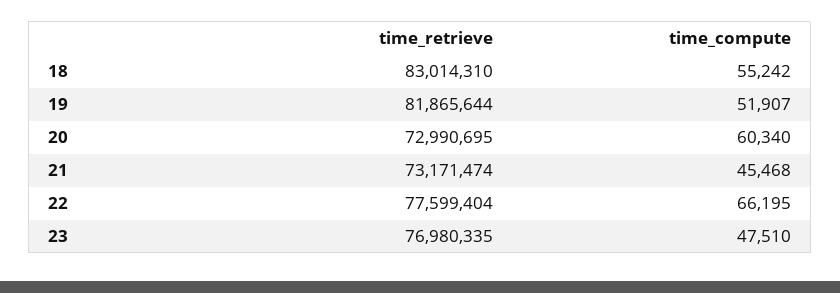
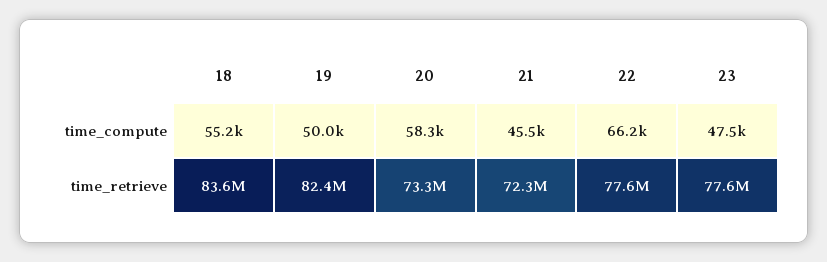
time_retrieve, 18: 83014310 -> 83600000
time_retrieve, 19: 81865644 -> 82400000
time_compute, 19: 51907 -> 50000
time_retrieve, 20: 72990695 -> 73300000
time_compute, 20: 60340 -> 58300
time_retrieve, 21: 73171474 -> 72300000
time_retrieve, 23: 76980335 -> 77600000

